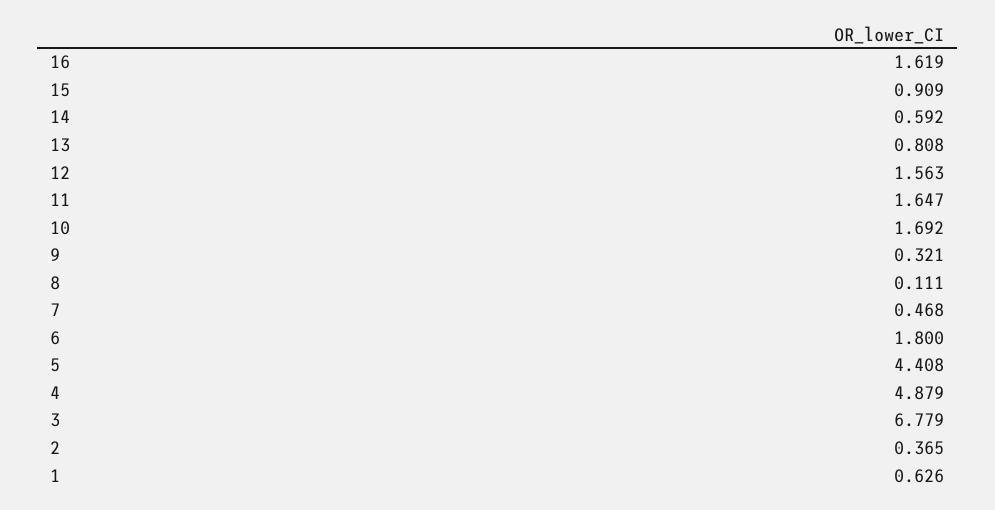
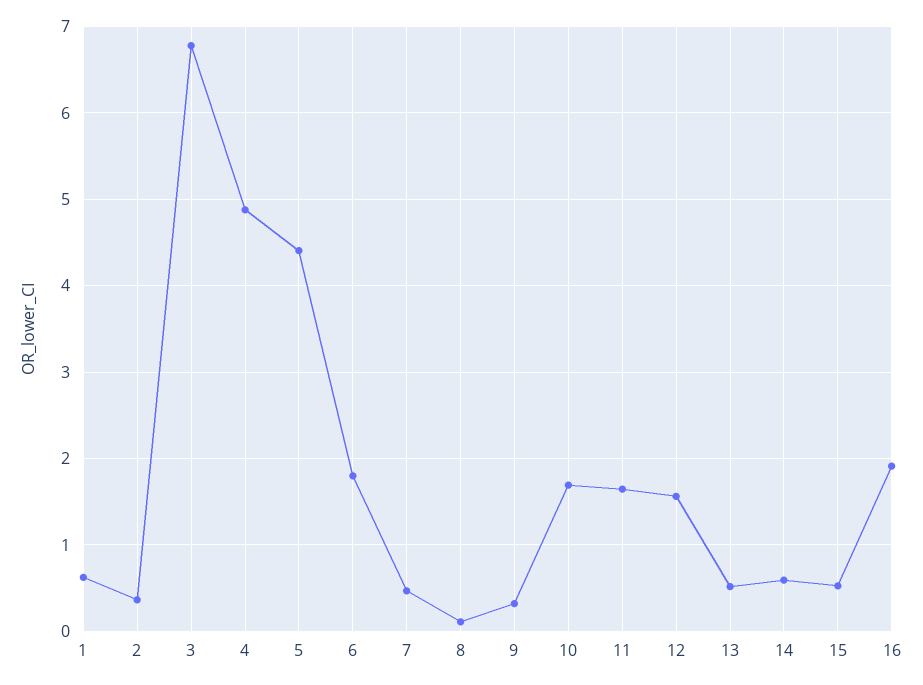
16: 1.619 -> 1.9
15: 0.909 -> 0.5
13: 0.808 -> 0.5

